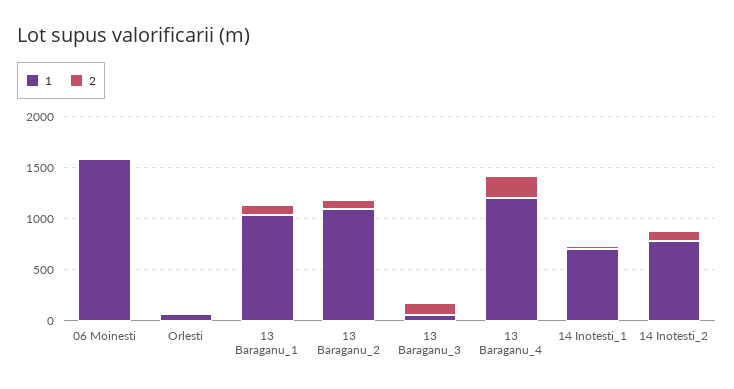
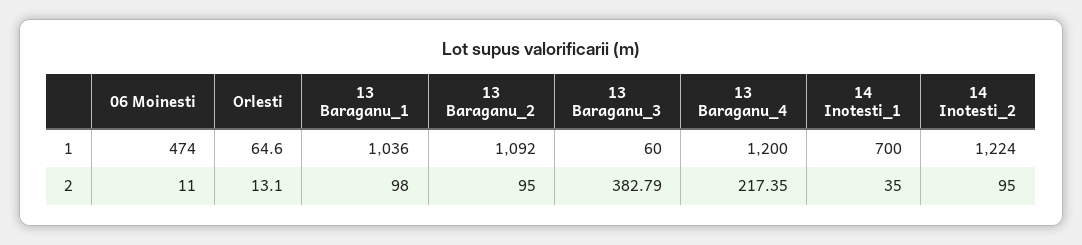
1, 06 Moinesti: 1600 -> 474
2, 13 Baraganu_3: 100 -> 382.79
1, 14 Inotesti_2: 800 -> 1224

